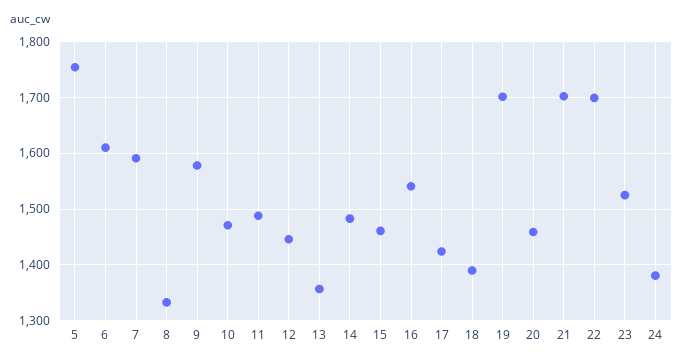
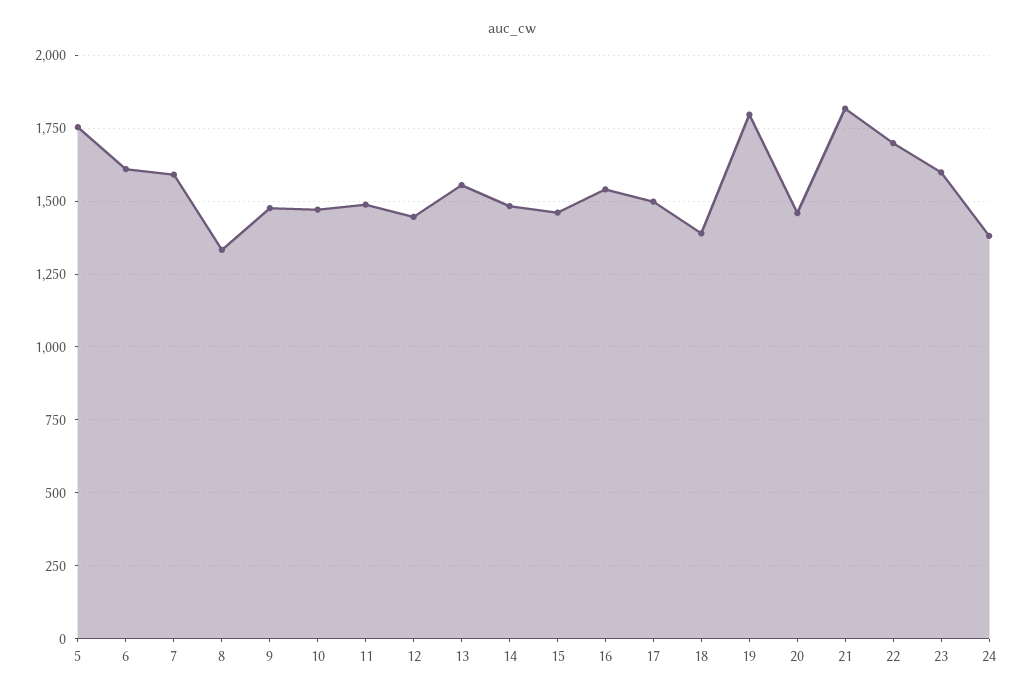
9: 1580 -> 1475
13: 1360 -> 1550
17: 1420 -> 1500
19: 1700 -> 1800
21: 1700 -> 1825
23: 1520 -> 1600

